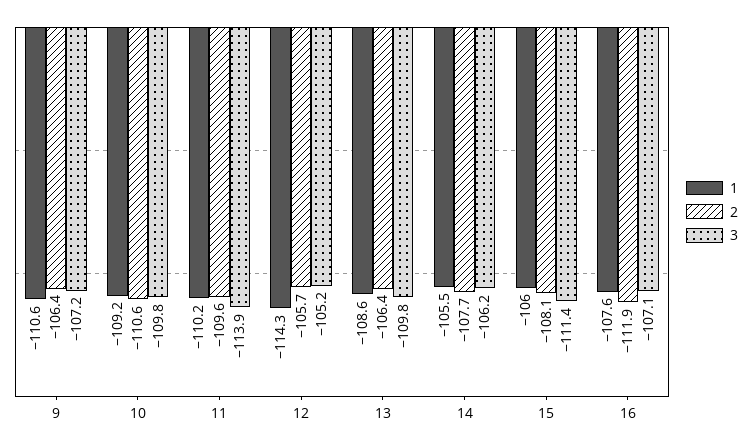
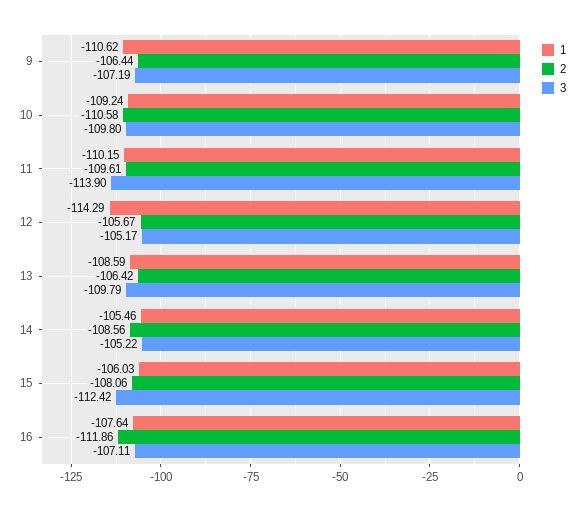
2, 14: -107.7 -> -108.56
3, 14: -106.2 -> -105.22
3, 15: -111.4 -> -112.42

